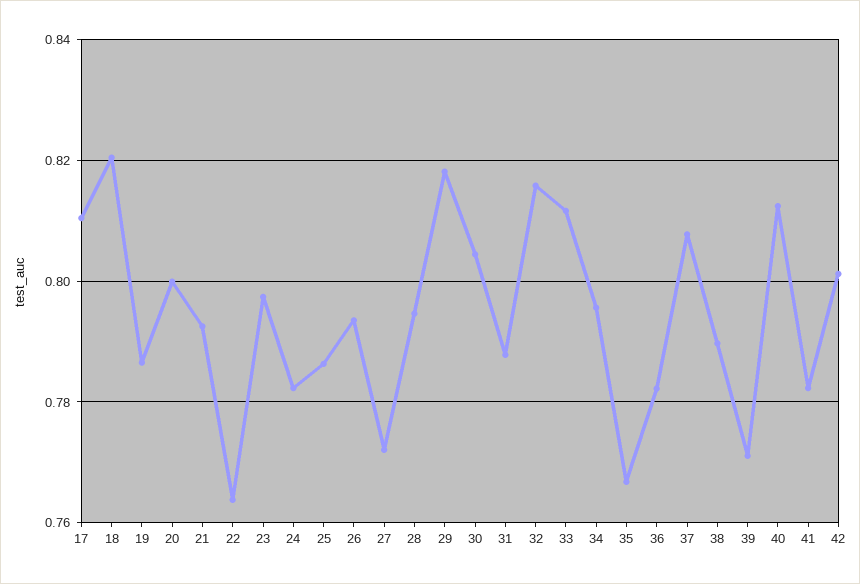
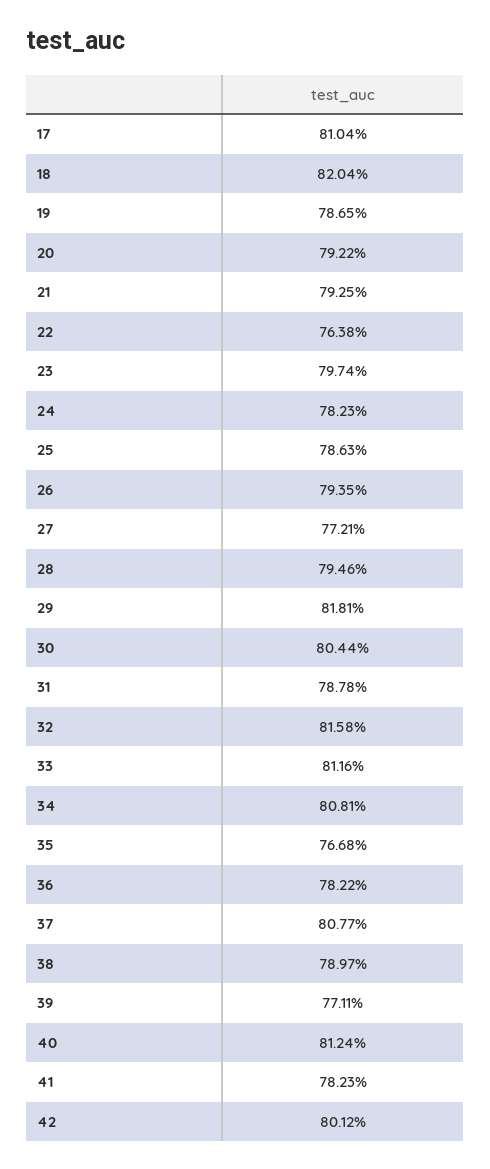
20: 0.8 -> 0.7922
34: 0.796 -> 0.8081

